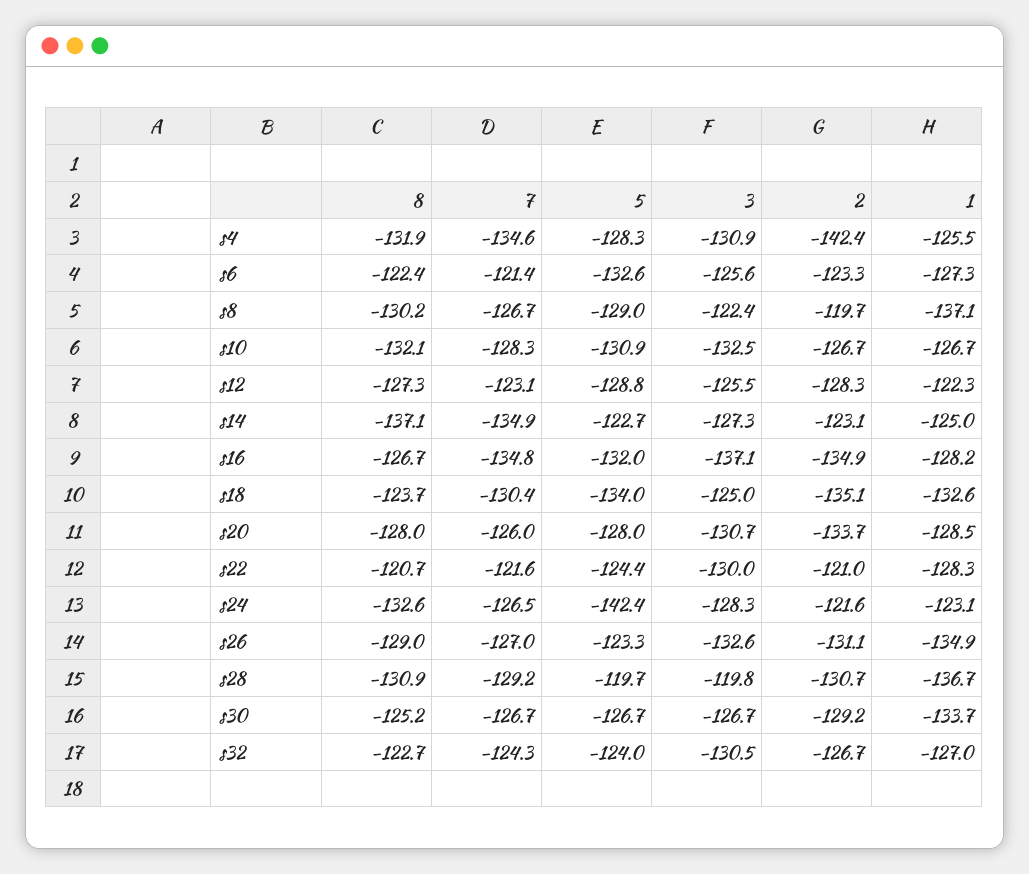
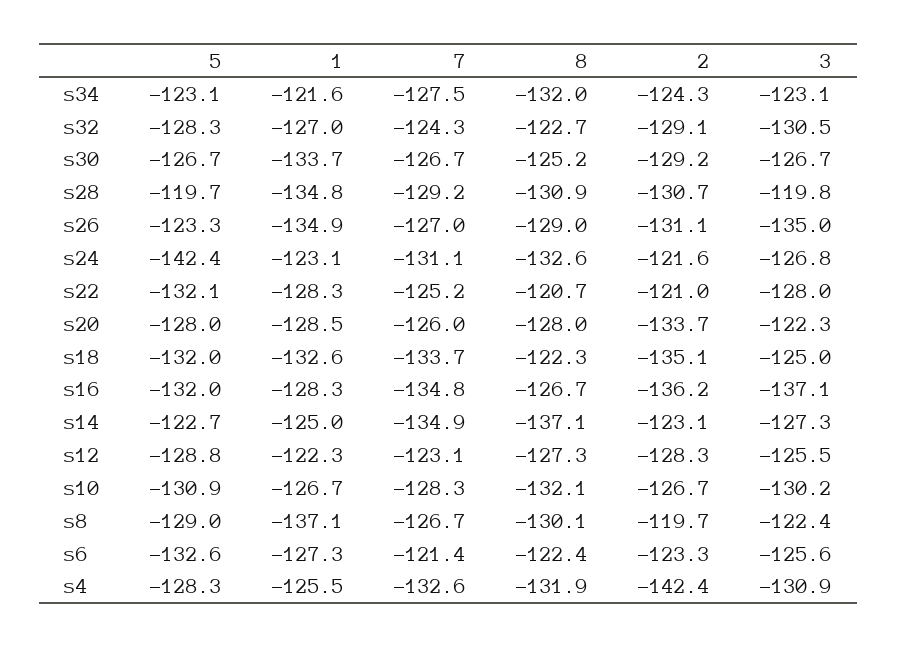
7, s4: -134.6 -> -132.6
8, s8: -130.2 -> -130.1
3, s10: -132.5 -> -130.2
2, s16: -134.9 -> -136.2
1, s16: -128.2 -> -128.3
8, s18: -123.7 -> -122.3
7, s18: -130.4 -> -133.7
5, s18: -134 -> -132
3, s20: -130.7 -> -122.3
7, s22: -121.6 -> -125.2
5, s22: -124.4 -> -132.1
3, s22: -130 -> -128
7, s24: -126.5 -> -131.1
3, s24: -128.3 -> -126.8
3, s26: -132.6 -> -135
1, s28: -136.7 -> -134.8
5, s32: -124 -> -128.3
2, s32: -126.7 -> -129.1
5, s34: none -> -123.1
1, s34: none -> -121.6
7, s34: none -> -127.5
8, s34: none -> -132
2, s34: none -> -124.3
3, s34: none -> -123.1

